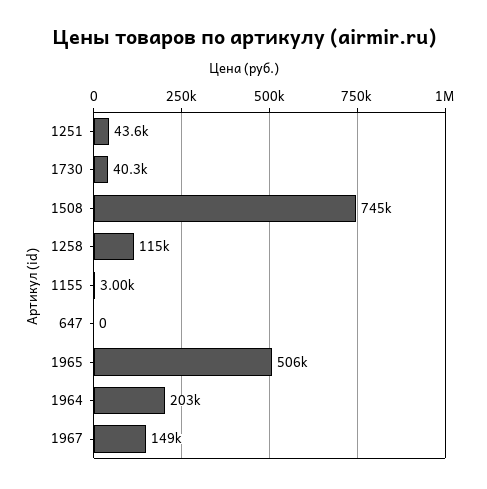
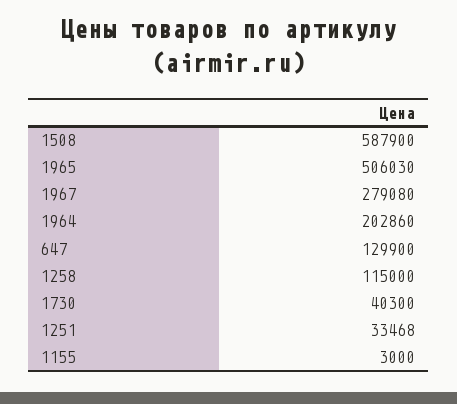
1251: 43600 -> 33468
1508: 745000 -> 587900
647: 0 -> 129900
1967: 149000 -> 279080

